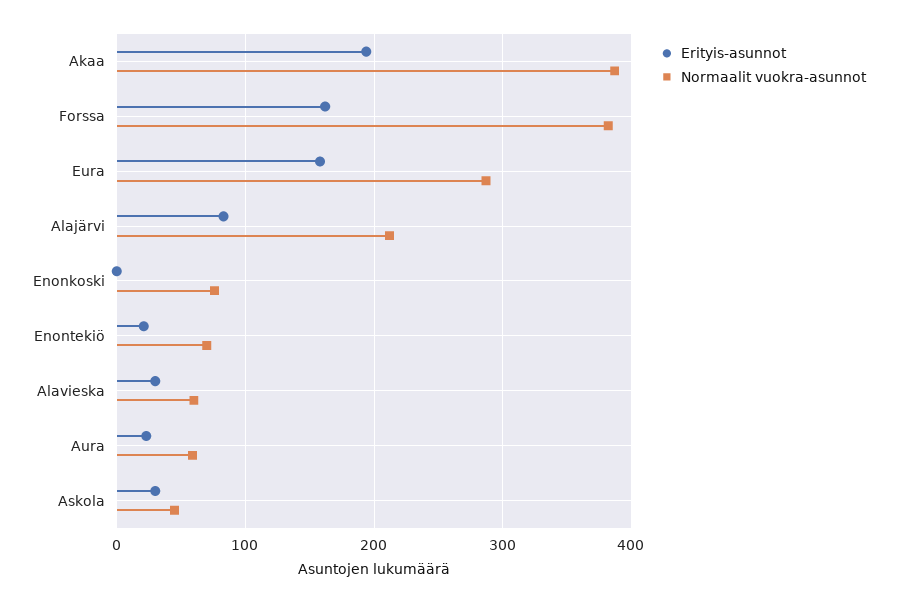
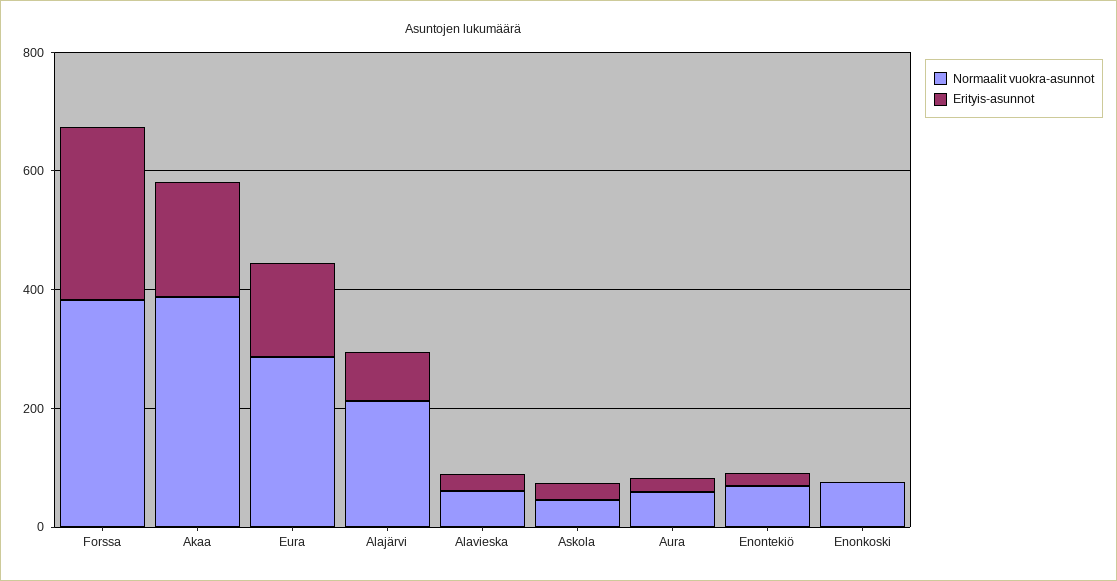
Erityis-asunnot, Forssa: 160 -> 300

